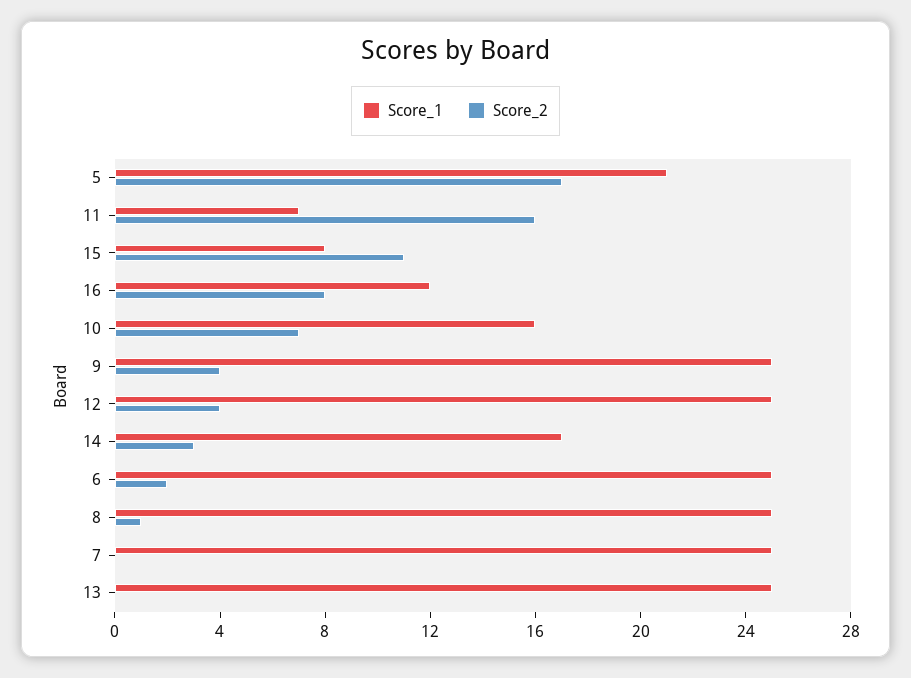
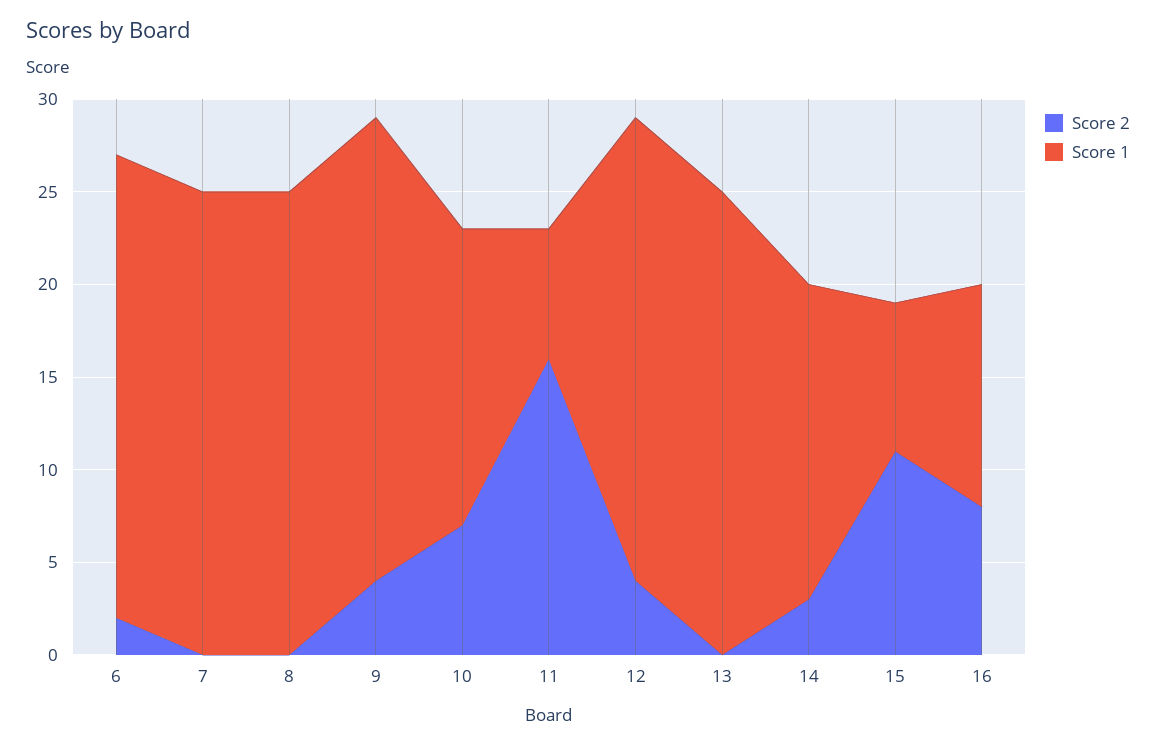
Score_1, 5: 21 -> none
Score_2, 5: 17 -> none
Score_2, 8: 1 -> 0

